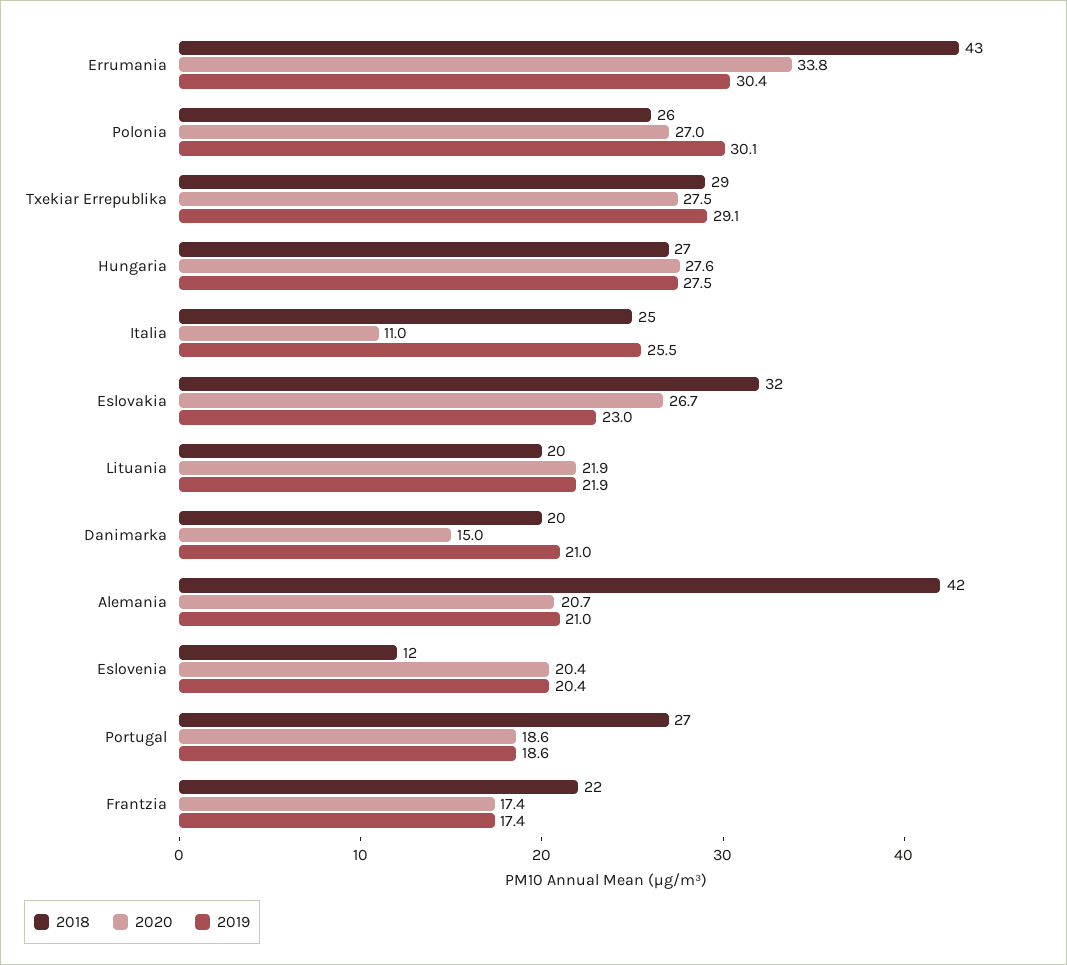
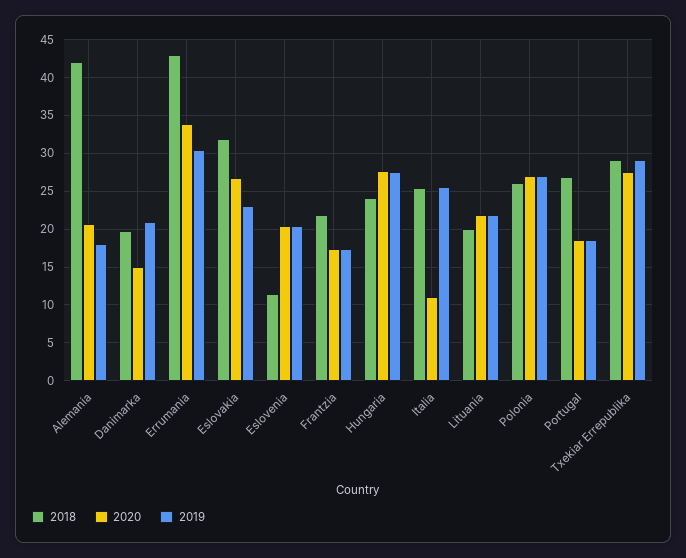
2019, Polonia: 30.1 -> 27
2018, Hungaria: 27 -> 24
2019, Alemania: 21 -> 18

